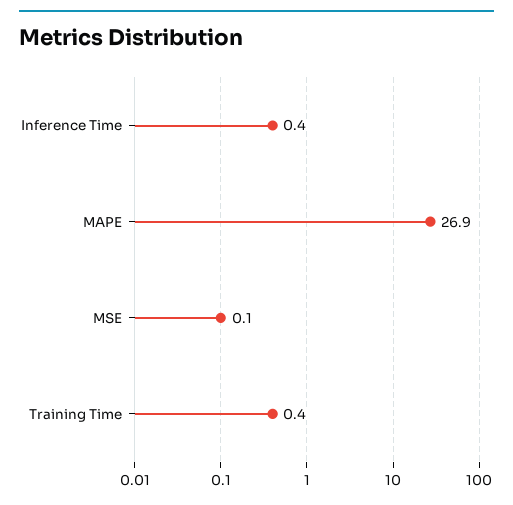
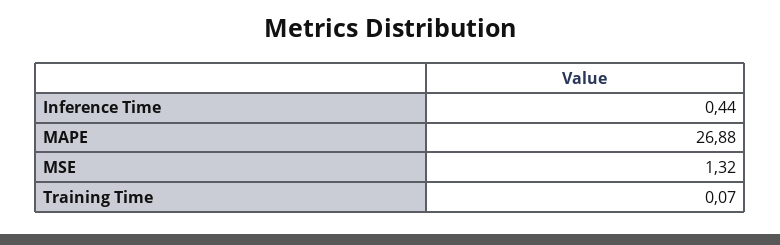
MSE: 0.1 -> 1.32
Training Time: 0.4 -> 0.07

